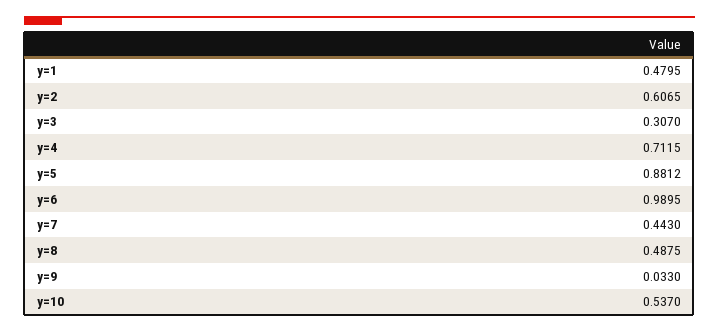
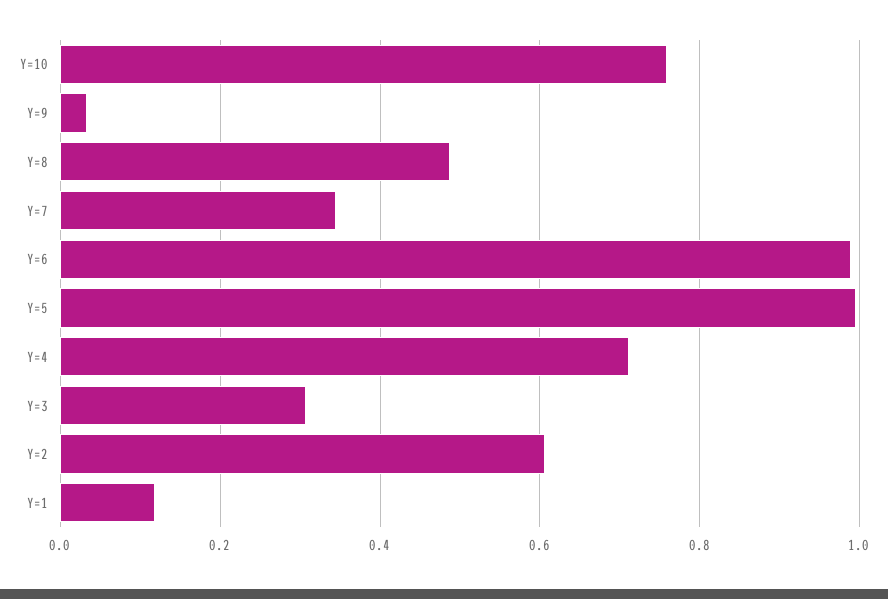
y=1: 0.4795 -> 0.12
y=5: 0.8812 -> 1
y=7: 0.443 -> 0.34
y=10: 0.537 -> 0.76

